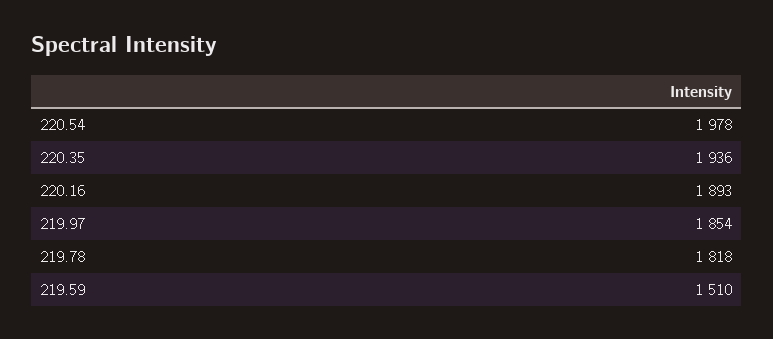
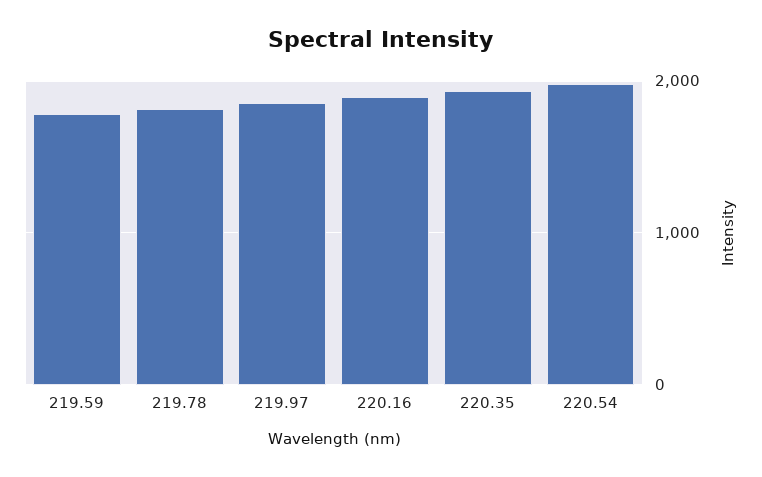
219.59: 1510 -> 1800

